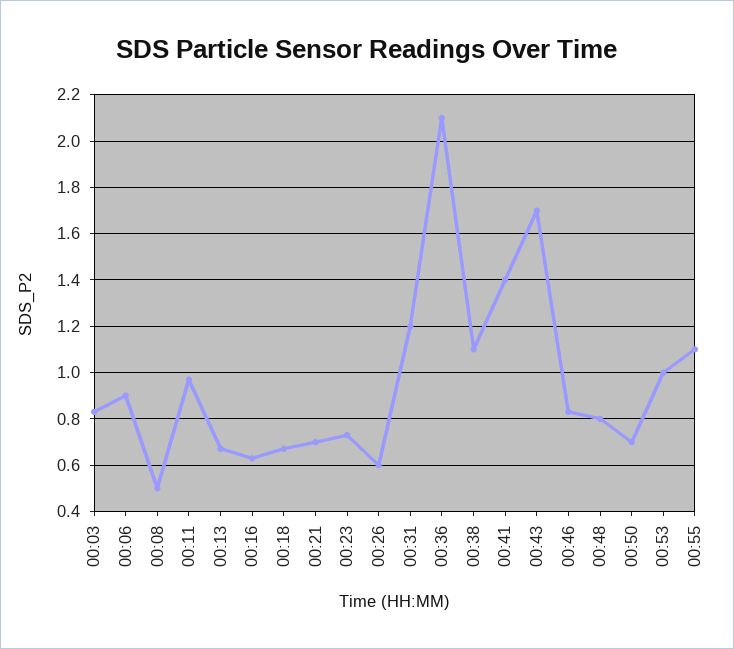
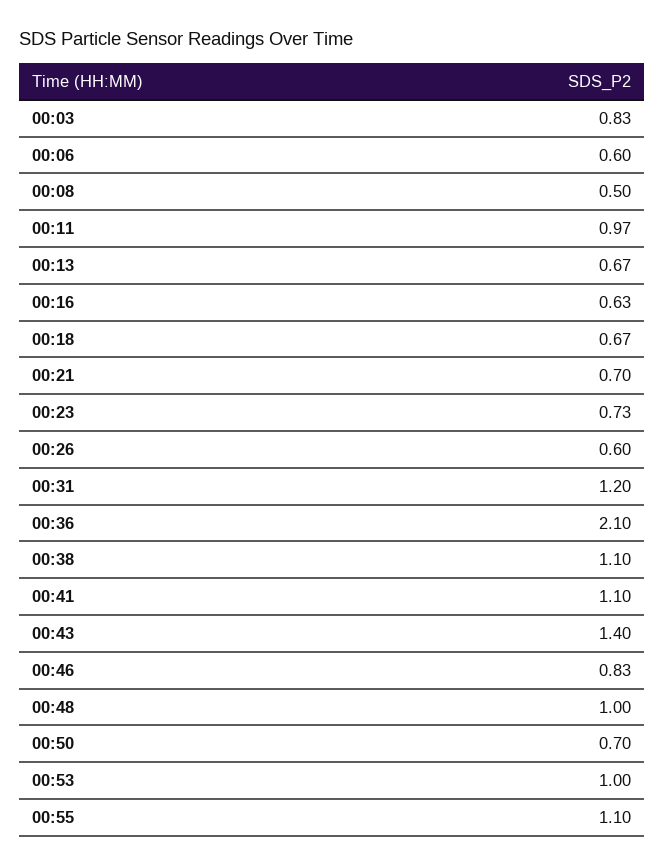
00:06: 0.9 -> 0.6
00:41: 1.4 -> 1.1
00:43: 1.7 -> 1.4
00:48: 0.8 -> 1

